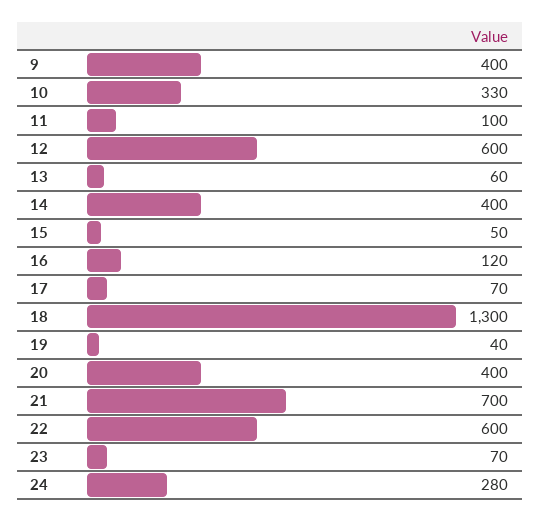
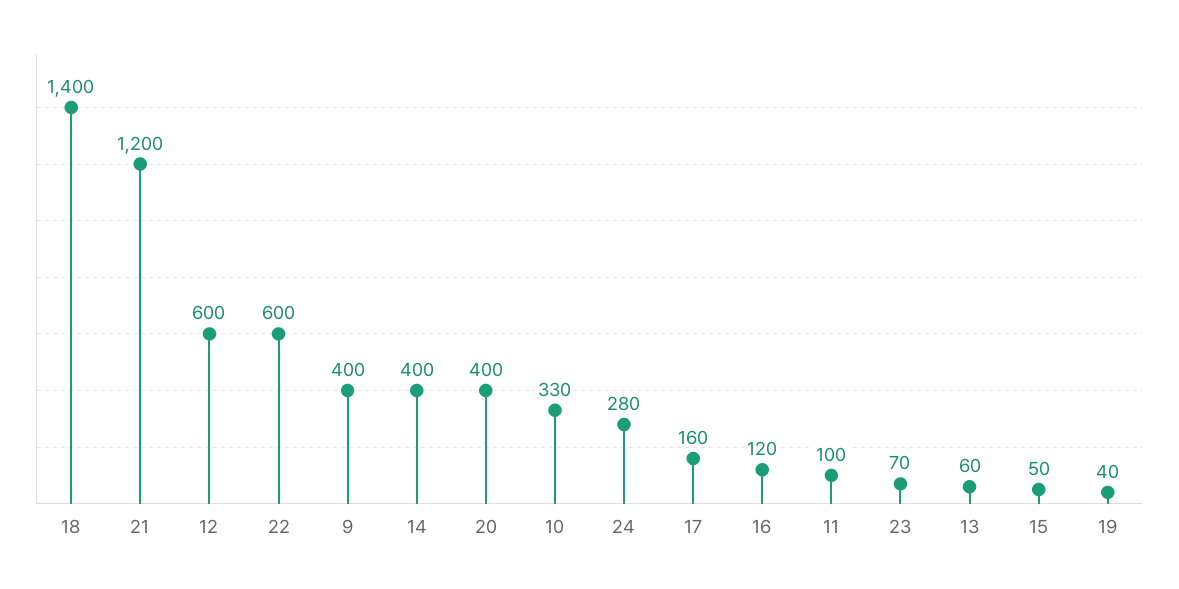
17: 70 -> 160
18: 1300 -> 1400
21: 700 -> 1200

